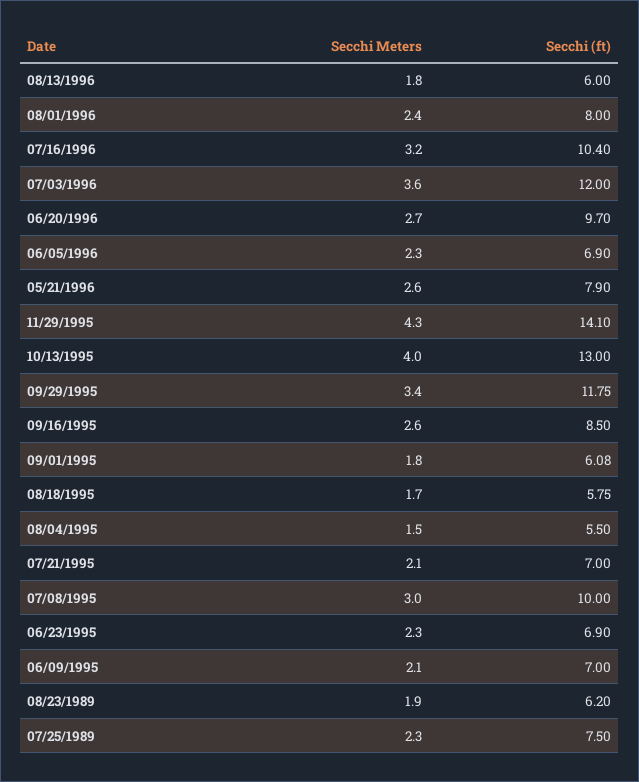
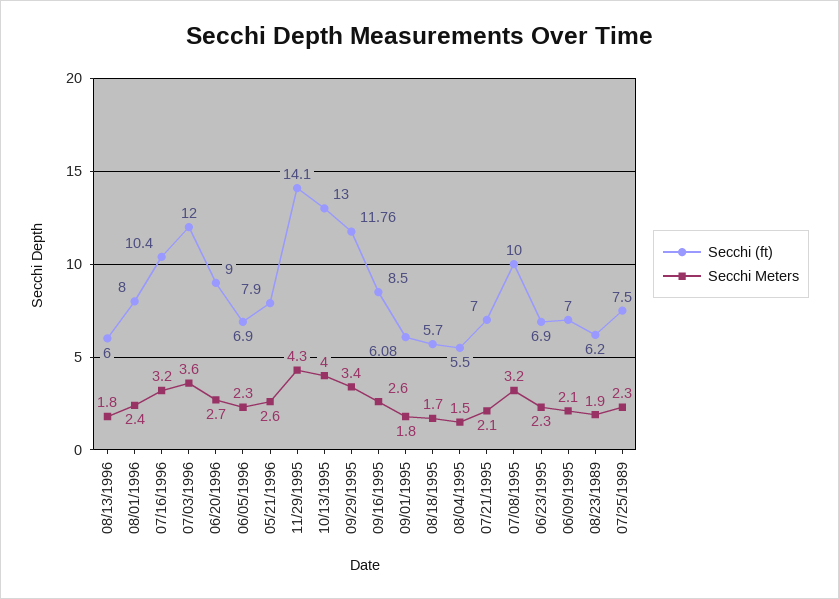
Secchi (ft), 06/20/1996: 9.7 -> 9
Secchi (ft), 09/29/1995: 11.75 -> 11.76
Secchi (ft), 08/18/1995: 5.75 -> 5.7
Secchi Meters, 07/08/1995: 3 -> 3.2

